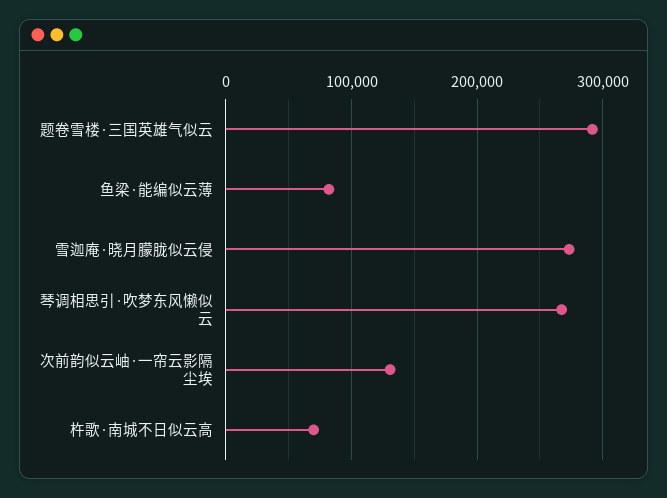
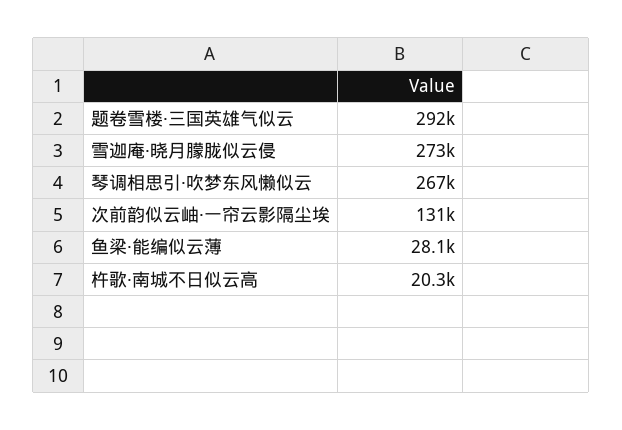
鱼梁·能编似云薄: 80000 -> 28100
杵歌·南城不日似云高: 70000 -> 20300

